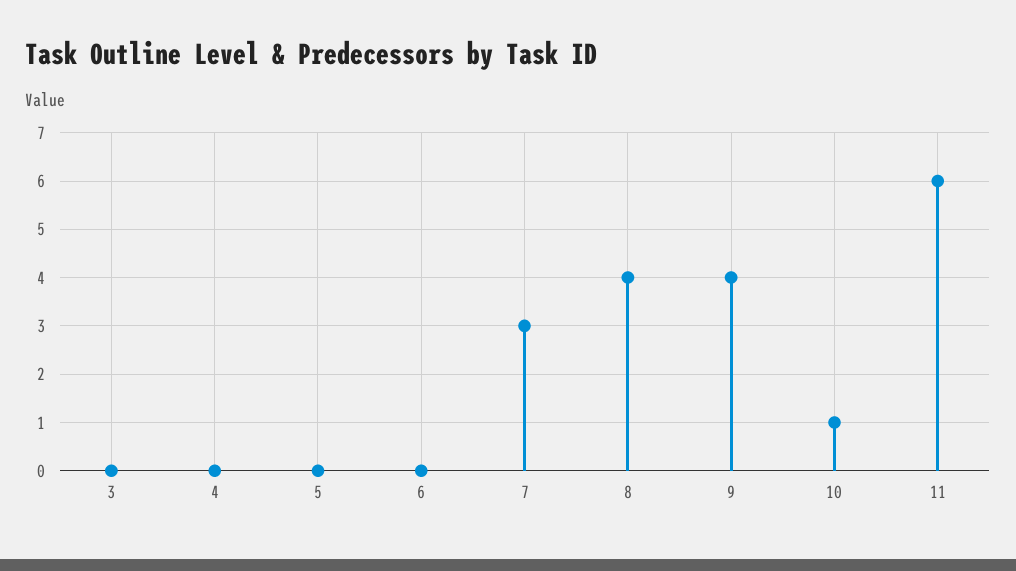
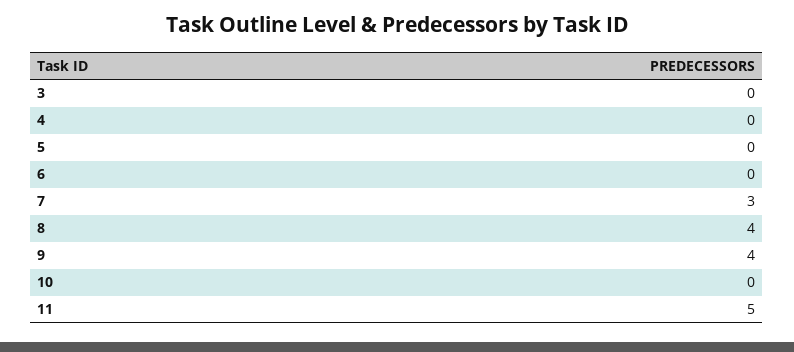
10: 1 -> 0
11: 6 -> 5

